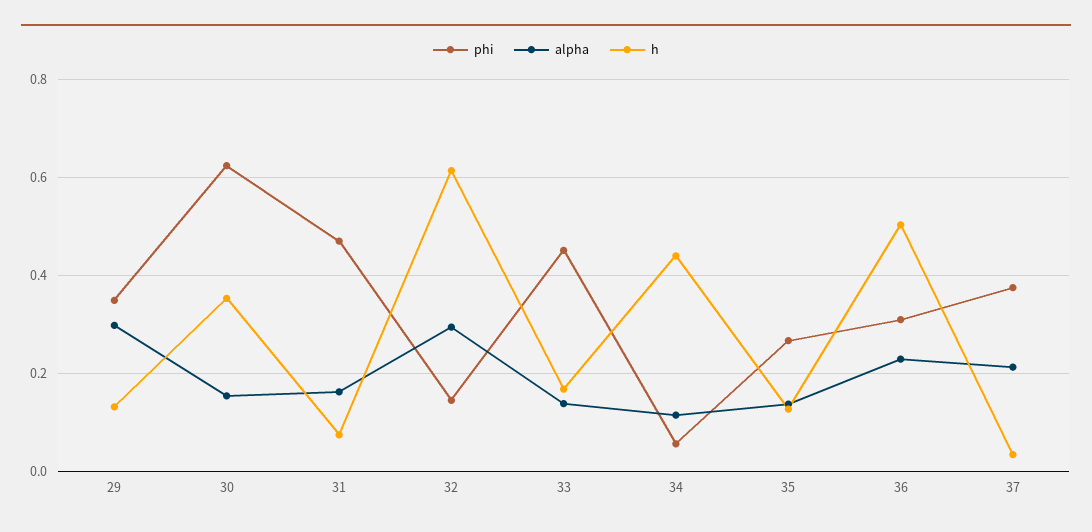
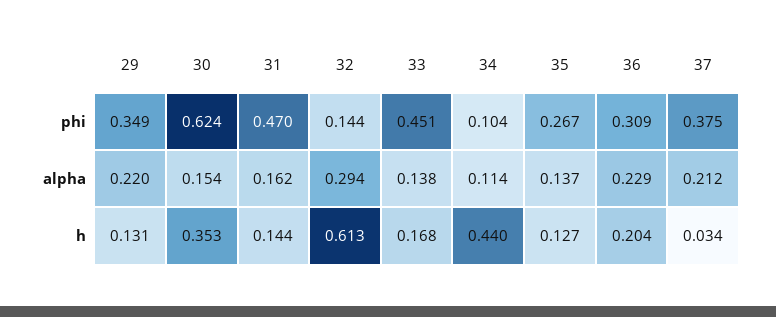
alpha, 29: 0.3 -> 0.22
h, 31: 0.08 -> 0.144
phi, 34: 0.06 -> 0.104
h, 36: 0.5 -> 0.204

